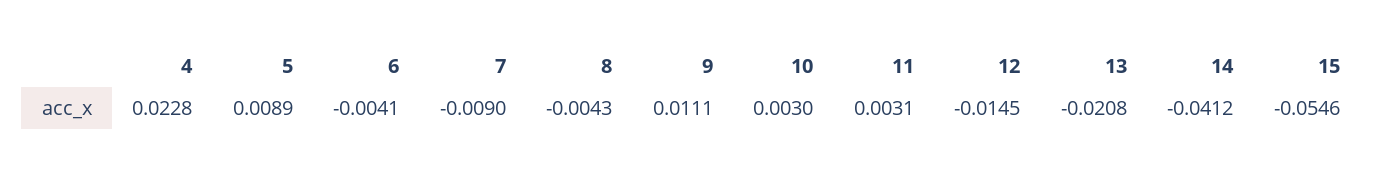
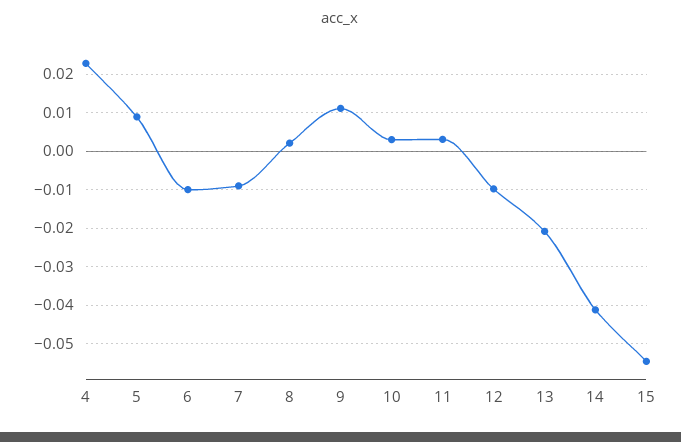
6: -0.0041 -> -0.01
8: -0.0043 -> 0.002
12: -0.0145 -> -0.01

